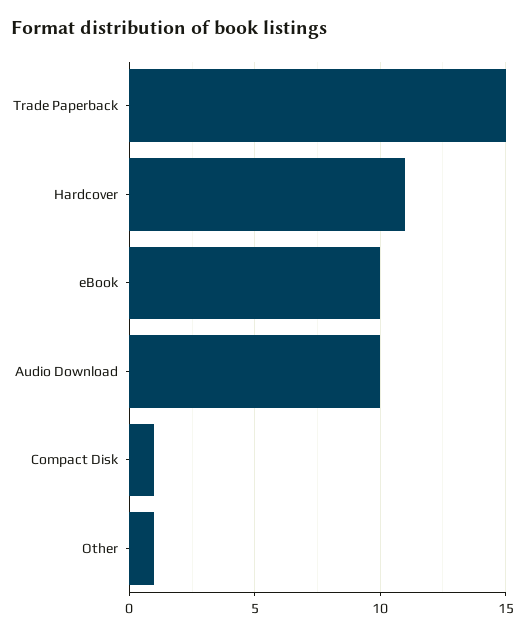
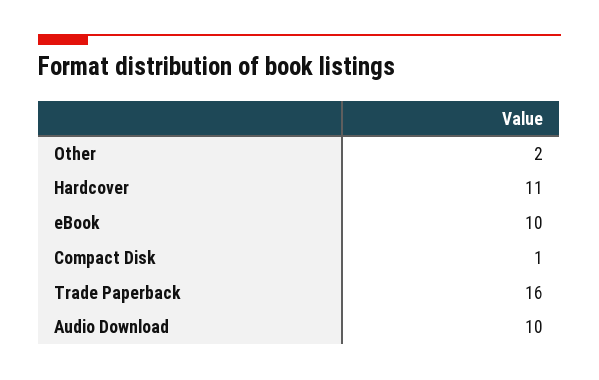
Trade Paperback: 15 -> 16
Other: 1 -> 2

